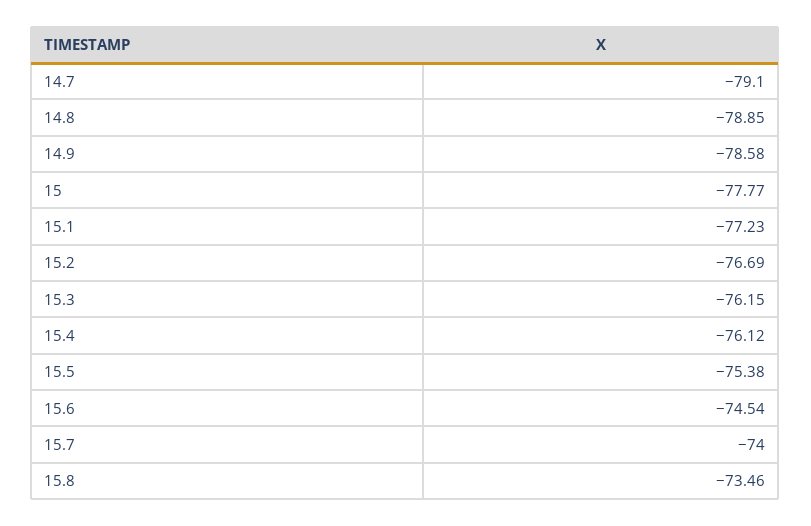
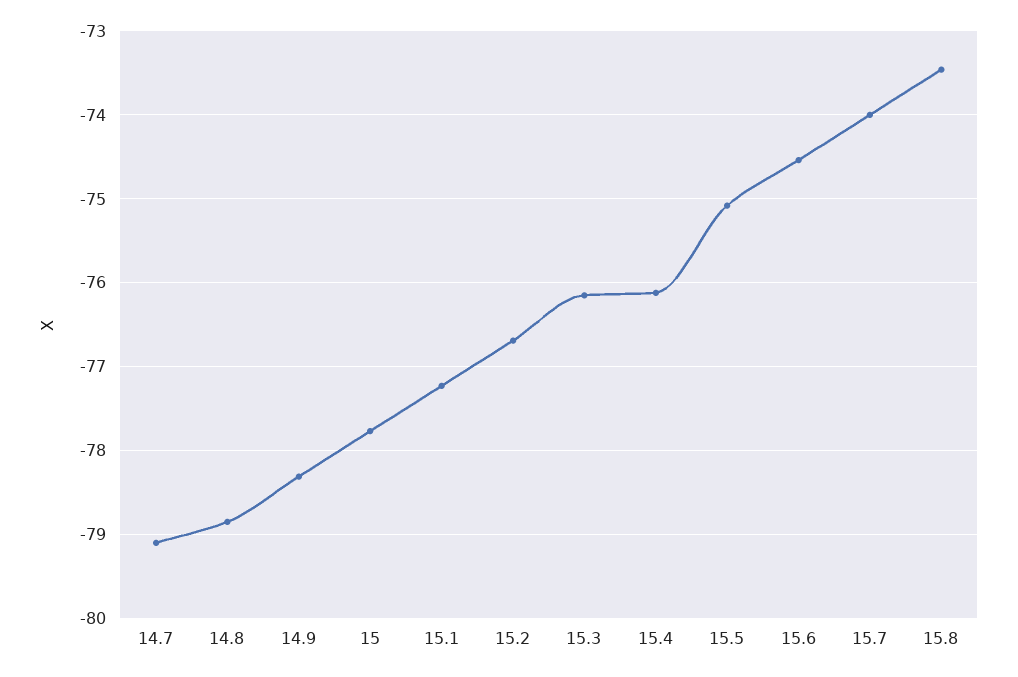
14.9: -78.58 -> -78.3
15.5: -75.38 -> -75.1

